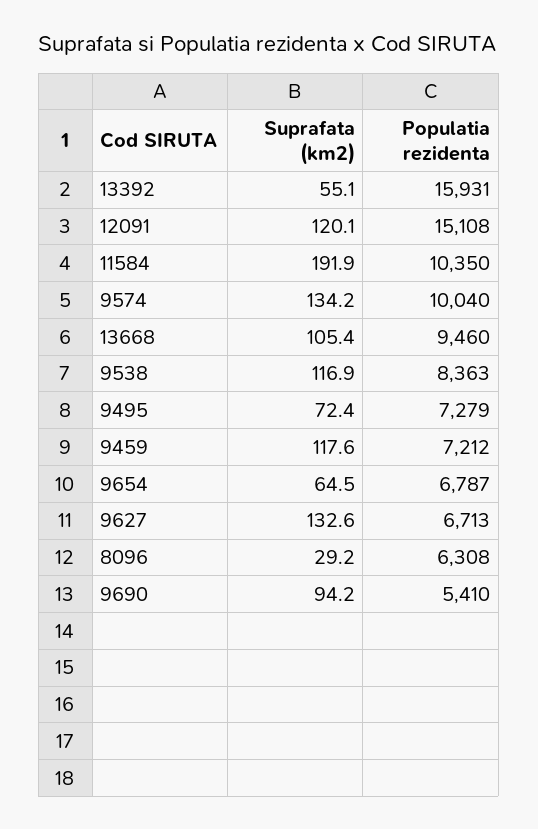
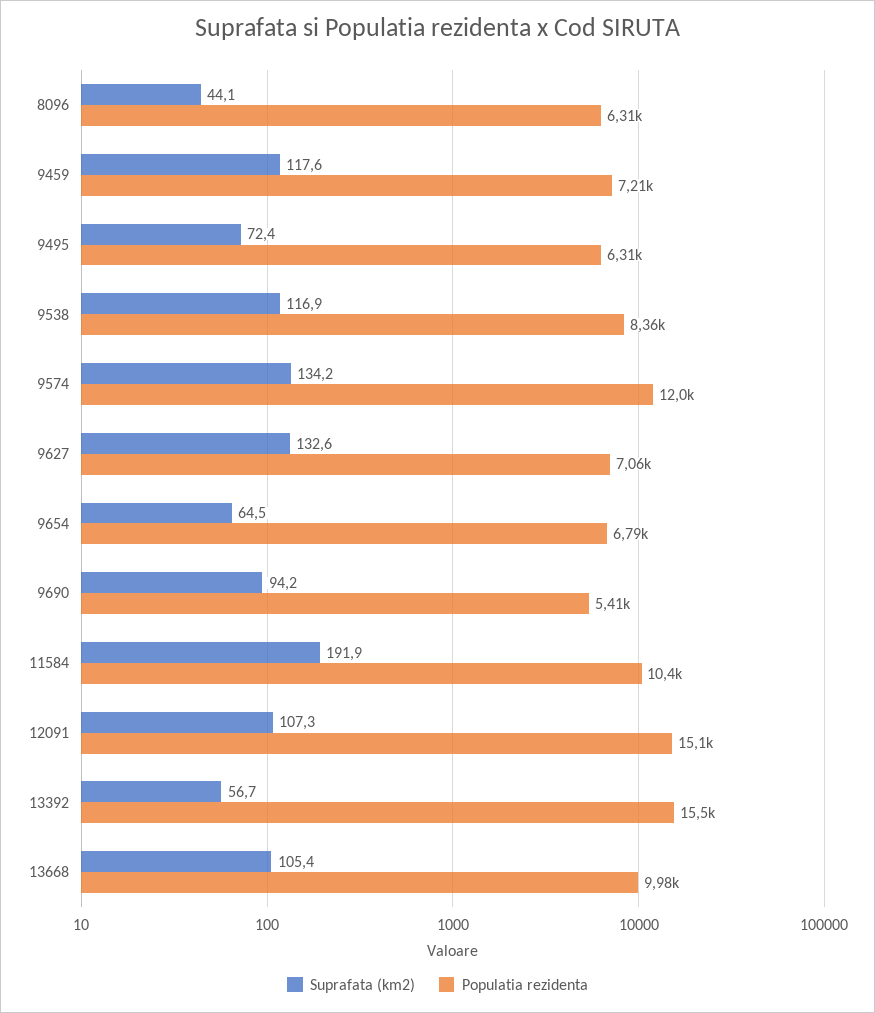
Suprafata (km2), 13392: 55.1 -> 56.7
Populatia rezidenta, 13392: 15931 -> 15500
Suprafata (km2), 12091: 120.1 -> 107.3
Populatia rezidenta, 9574: 10040 -> 12000
Populatia rezidenta, 13668: 9460 -> 9980
Populatia rezidenta, 9495: 7279 -> 6310
Populatia rezidenta, 9627: 6713 -> 7060
Suprafata (km2), 8096: 29.2 -> 44.1

